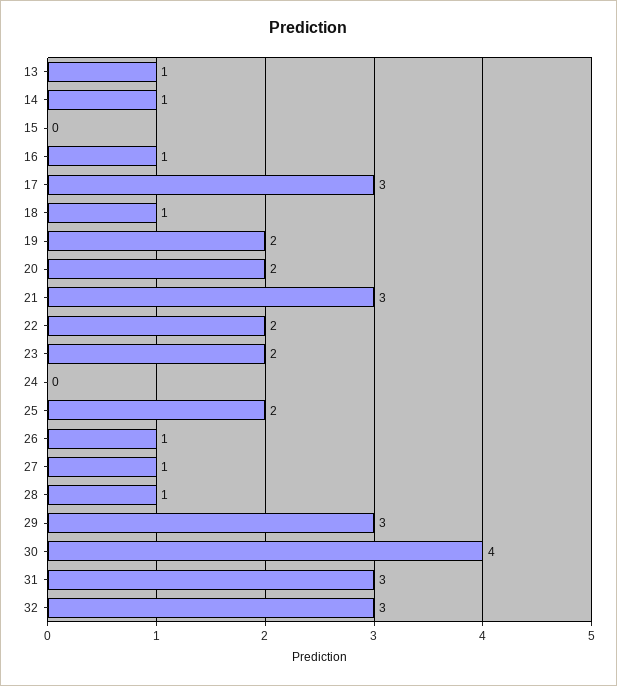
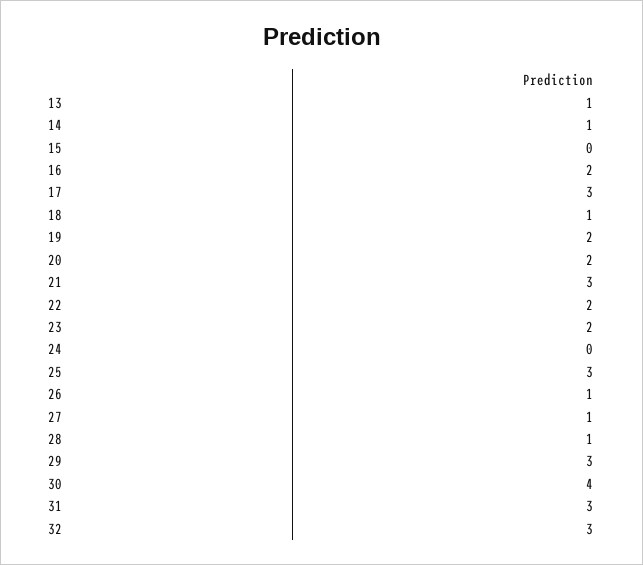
16: 1 -> 2
25: 2 -> 3

